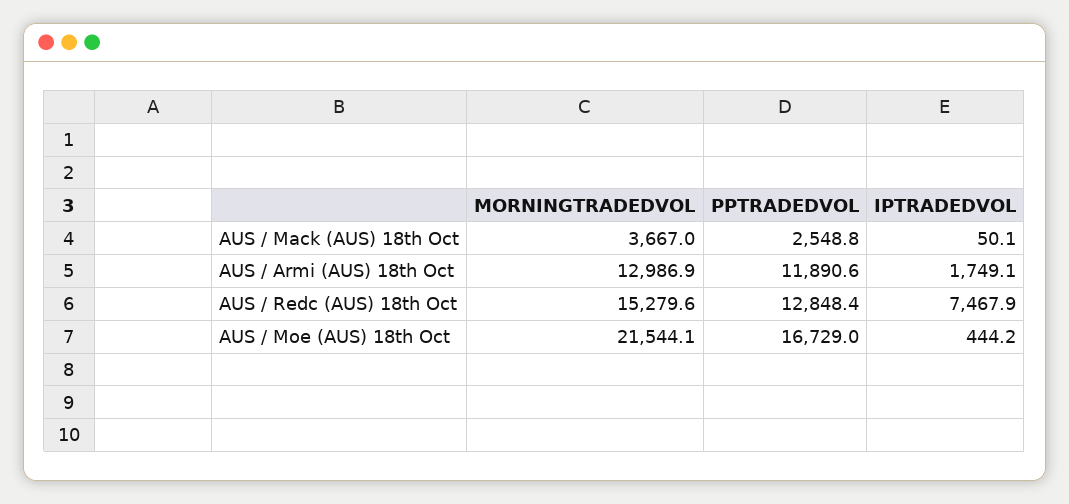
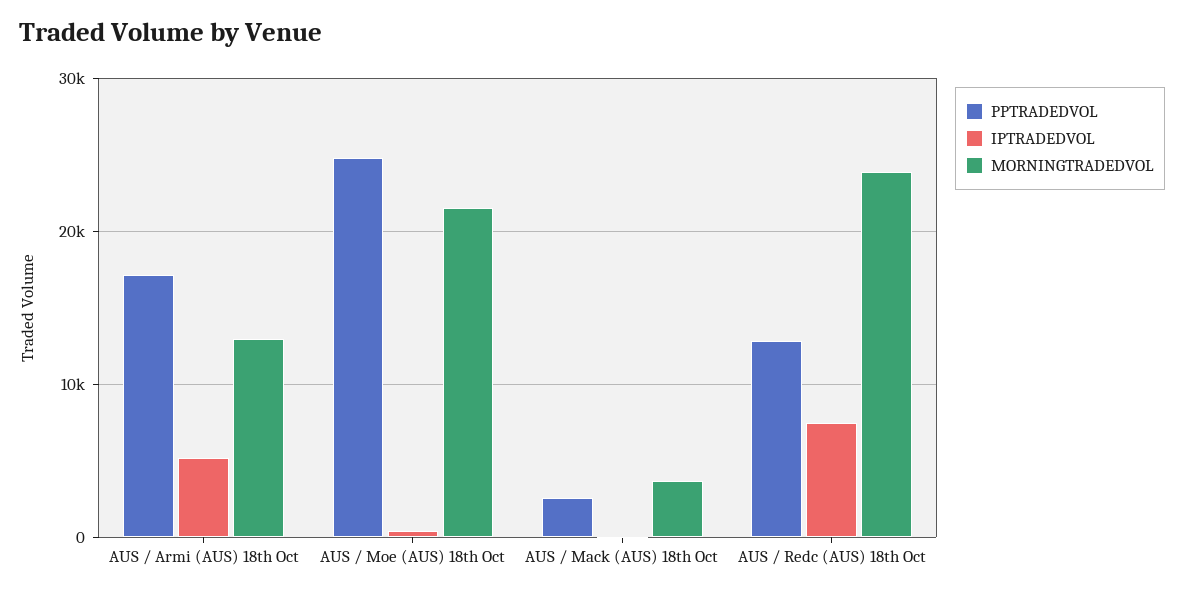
PPTRADEDVOL, AUS / Armi (AUS) 18th Oct: 11890.6 -> 17000
IPTRADEDVOL, AUS / Armi (AUS) 18th Oct: 1749.1 -> 5000
MORNINGTRADEDVOL, AUS / Redc (AUS) 18th Oct: 15279.6 -> 24000
PPTRADEDVOL, AUS / Moe (AUS) 18th Oct: 16729 -> 25000

